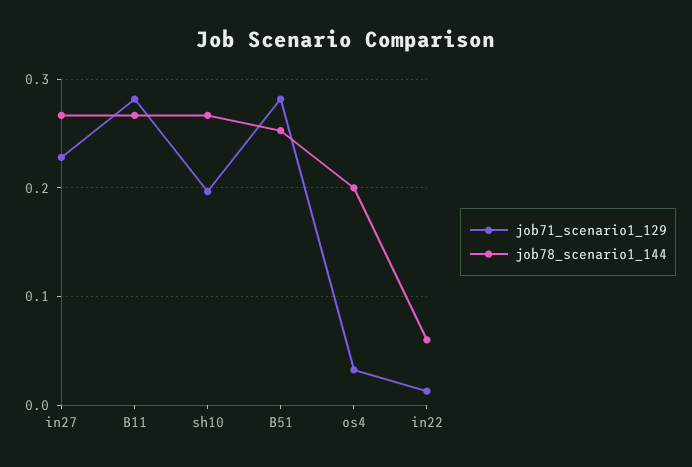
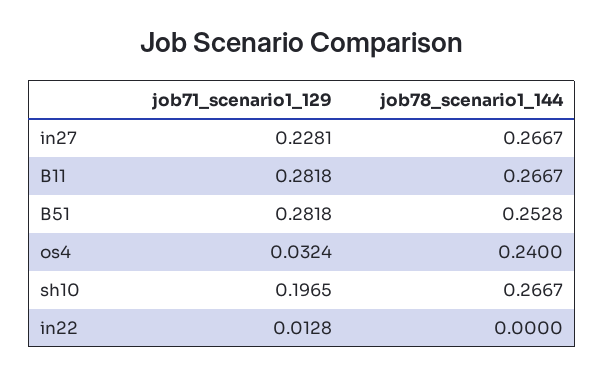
job78_scenario1_144, os4: 0.2 -> 0.24
job78_scenario1_144, in22: 0.06 -> 0

